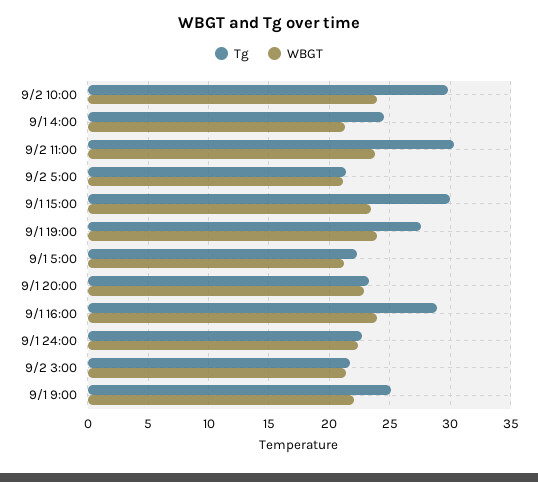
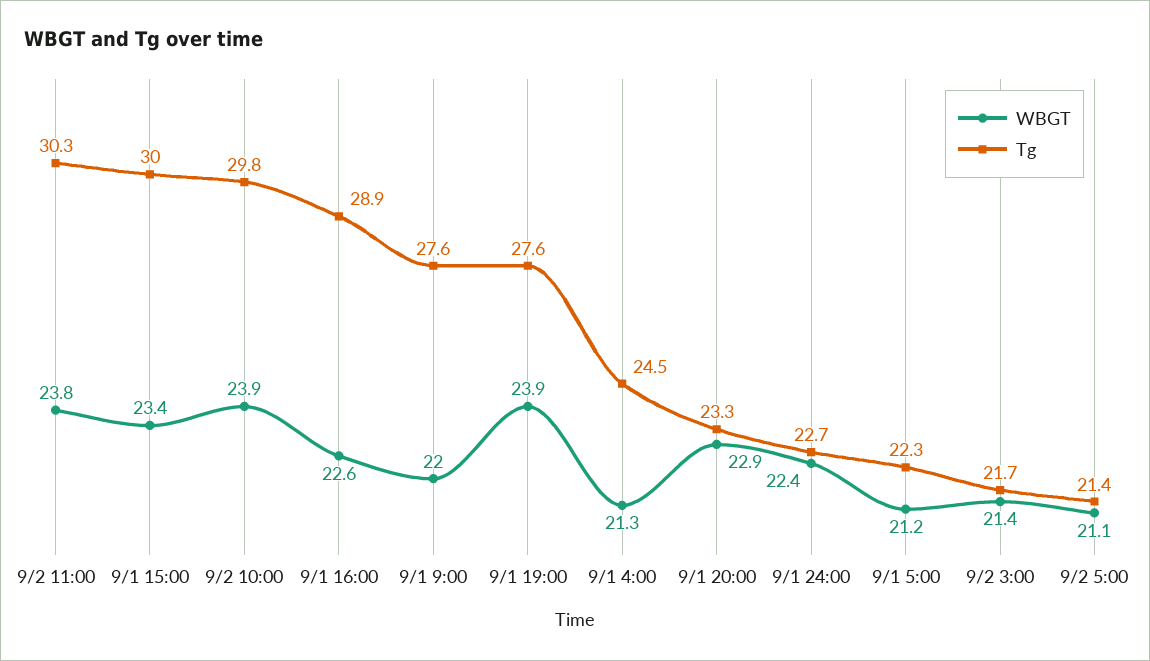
WBGT, 9/1 16:00: 24 -> 22.6
Tg, 9/1 9:00: 25 -> 27.6

